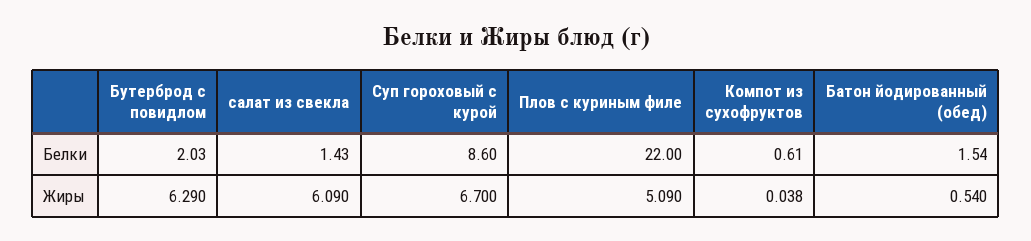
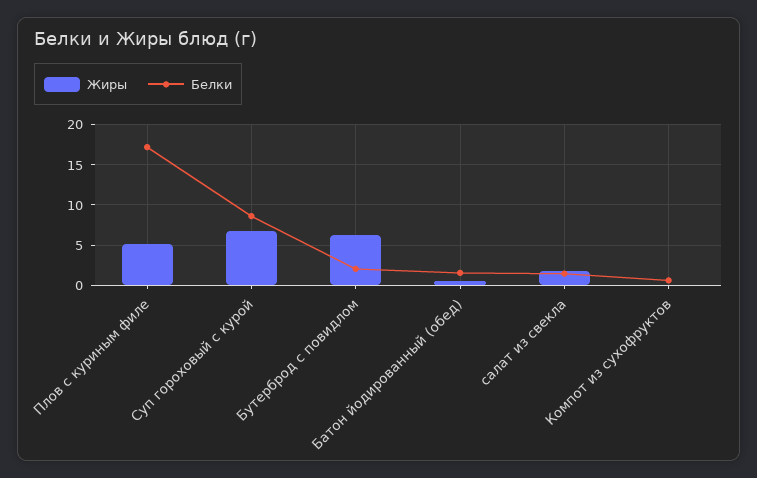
Белки, Плов с куриным филе: 22 -> 17
Жиры, салат из свекла: 6.09 -> 2

